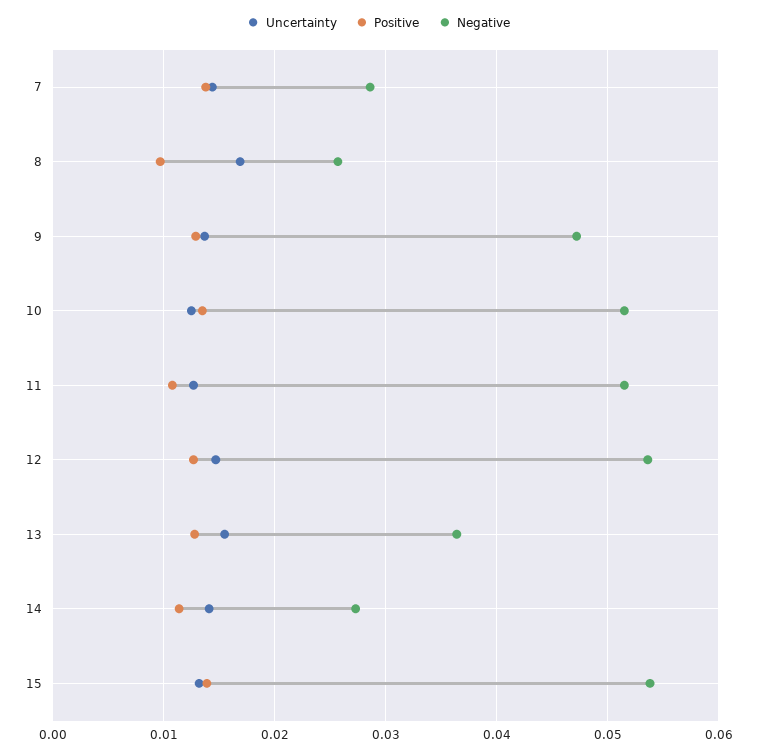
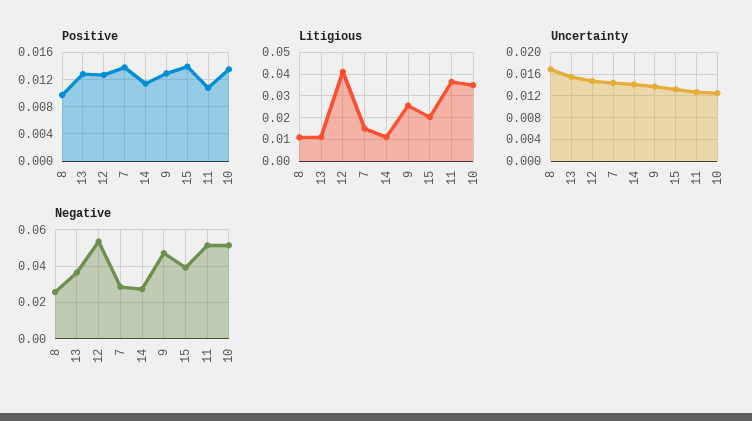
Negative, 15: 0.054 -> 0.04
Litigious, 8: none -> 0.01
Litigious, 13: none -> 0.01
Litigious, 12: none -> 0.04
Litigious, 7: none -> 0.015
Litigious, 14: none -> 0.01
Litigious, 9: none -> 0.025
Litigious, 15: none -> 0.02
Litigious, 11: none -> 0.035
Litigious, 10: none -> 0.035

